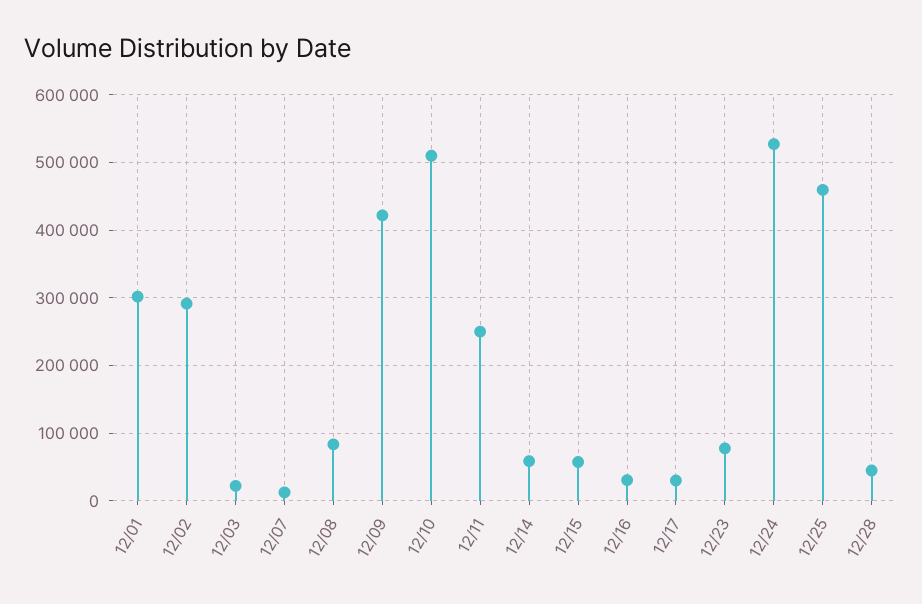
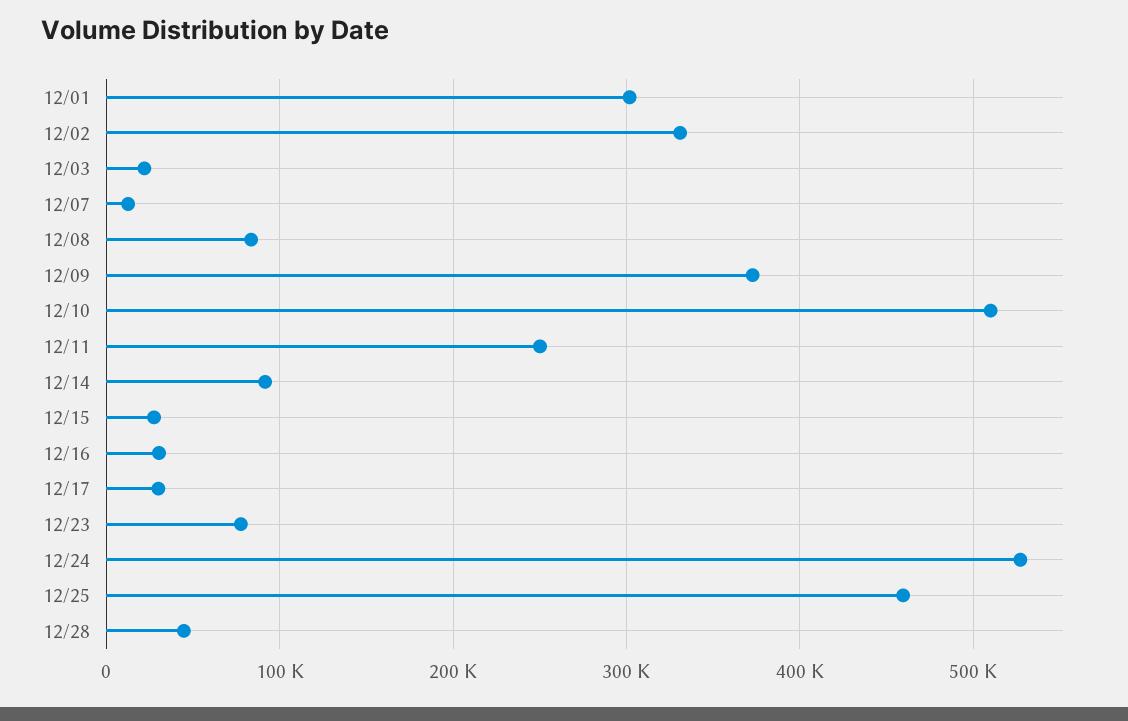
12/02: 290000 -> 330000
12/09: 420000 -> 370000
12/14: 60000 -> 90000
12/15: 60000 -> 30000

